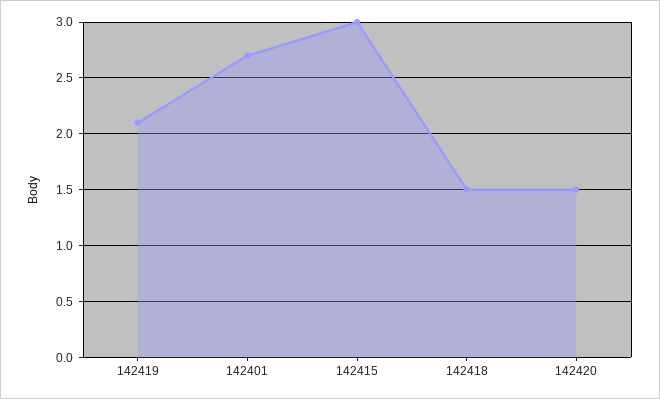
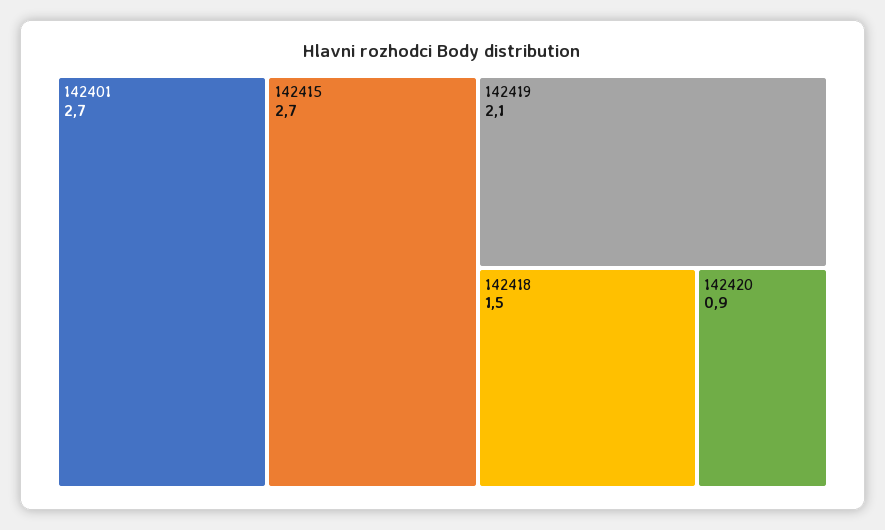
142415: 3 -> 2.7
142420: 1.5 -> 0.9

